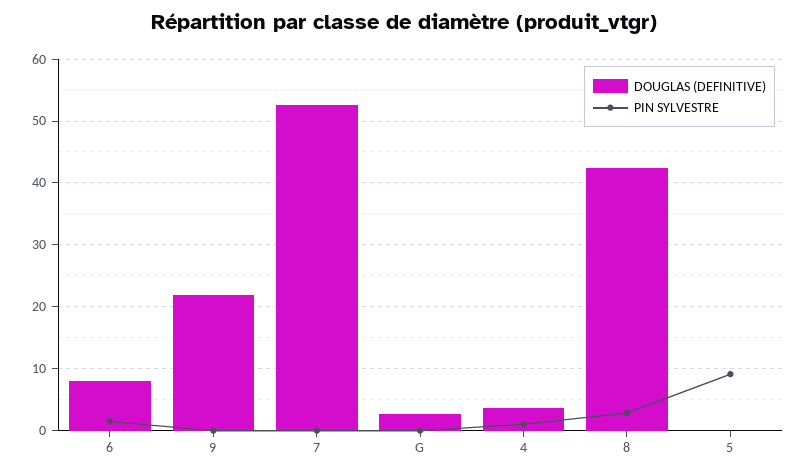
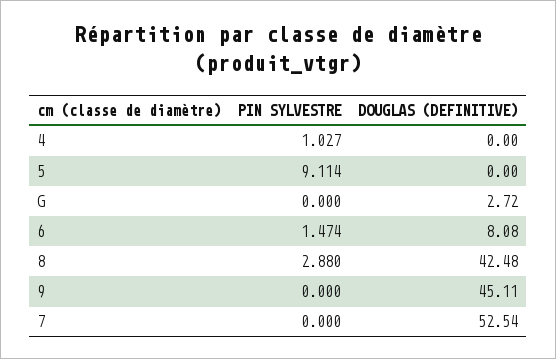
DOUGLAS (DEFINITIVE), 9: 22 -> 45.11
DOUGLAS (DEFINITIVE), 4: 4 -> 0

